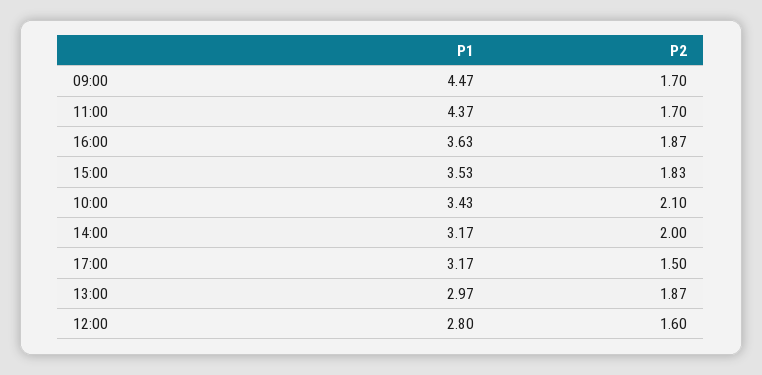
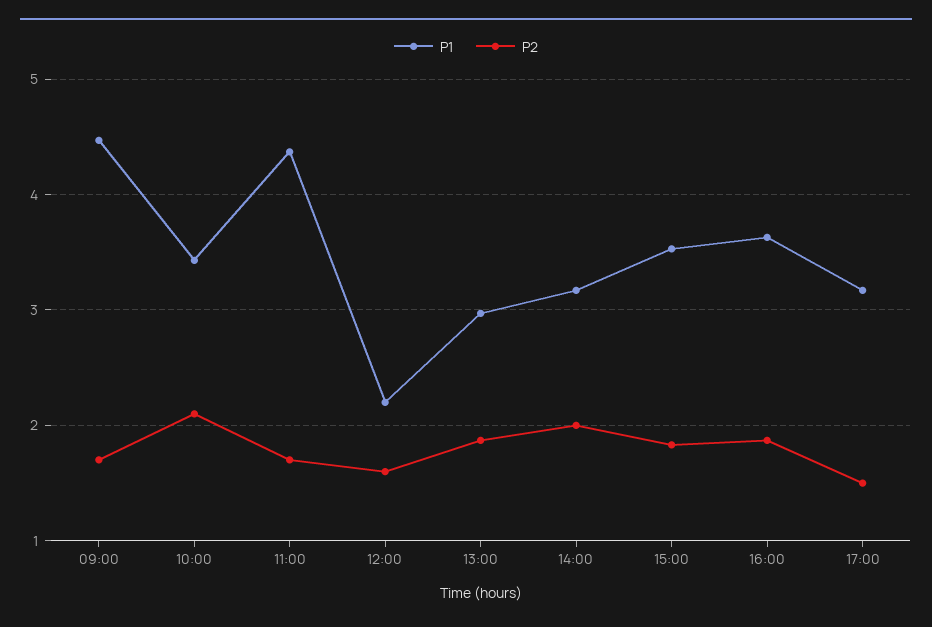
P1, 12:00: 2.8 -> 2.2

